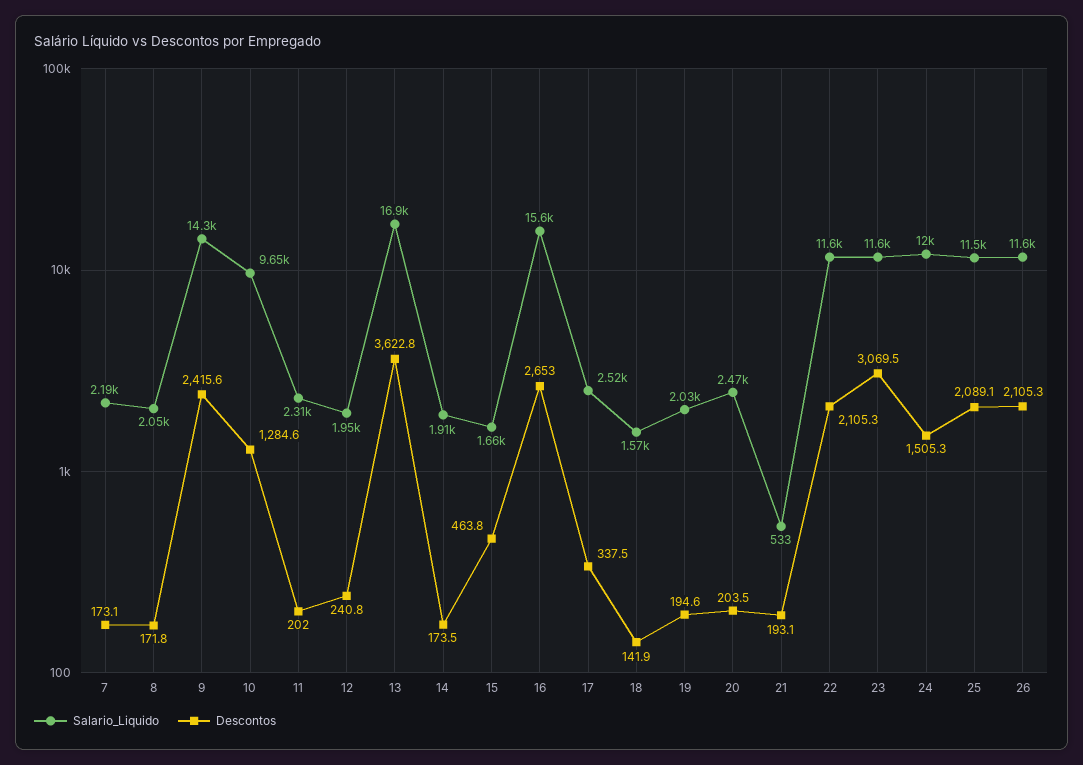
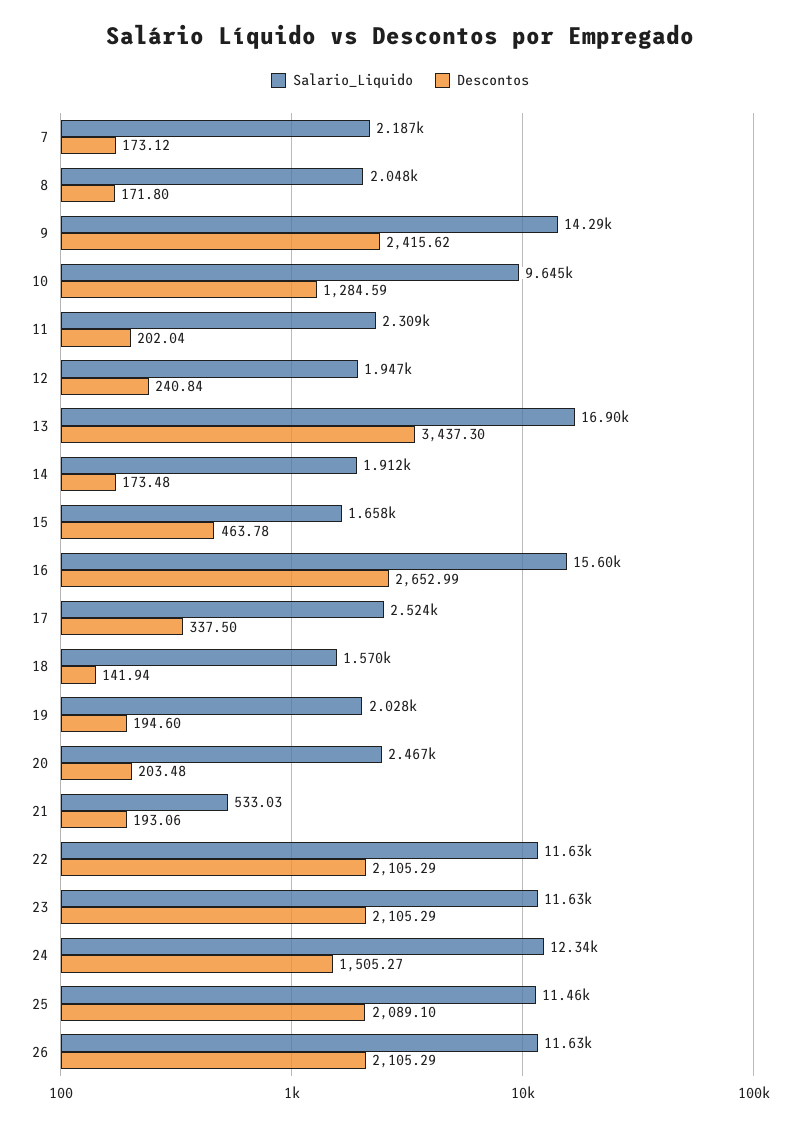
Descontos, 13: 3622.8 -> 3437.3
Descontos, 23: 3069.5 -> 2105.29
Salario_Liquido, 24: 12000 -> 12340

